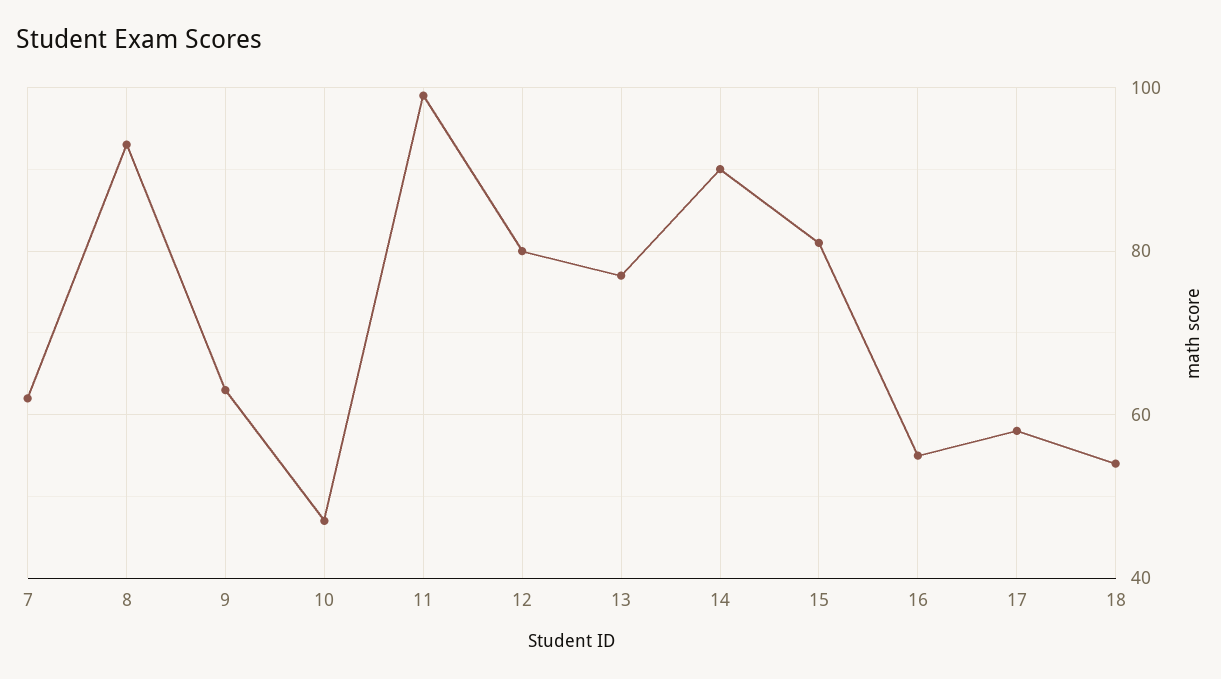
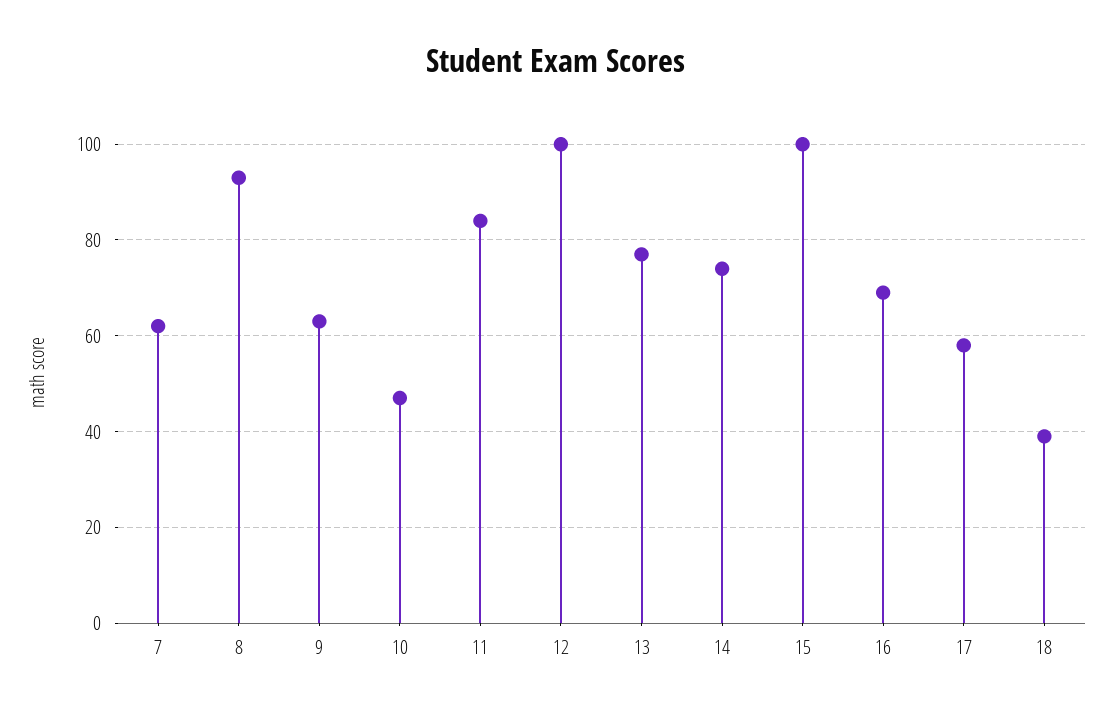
11: 100 -> 85
12: 80 -> 100
14: 90 -> 75
15: 80 -> 100
16: 55 -> 70
18: 55 -> 40

